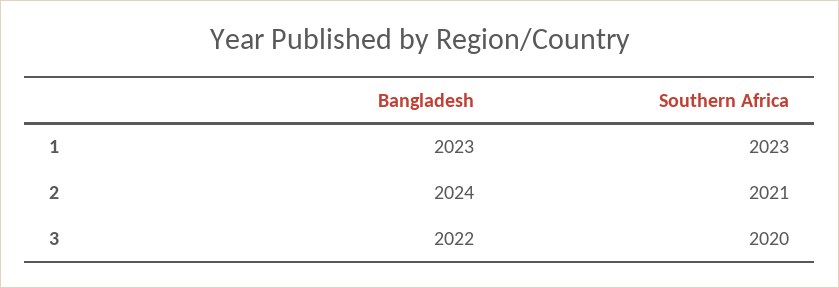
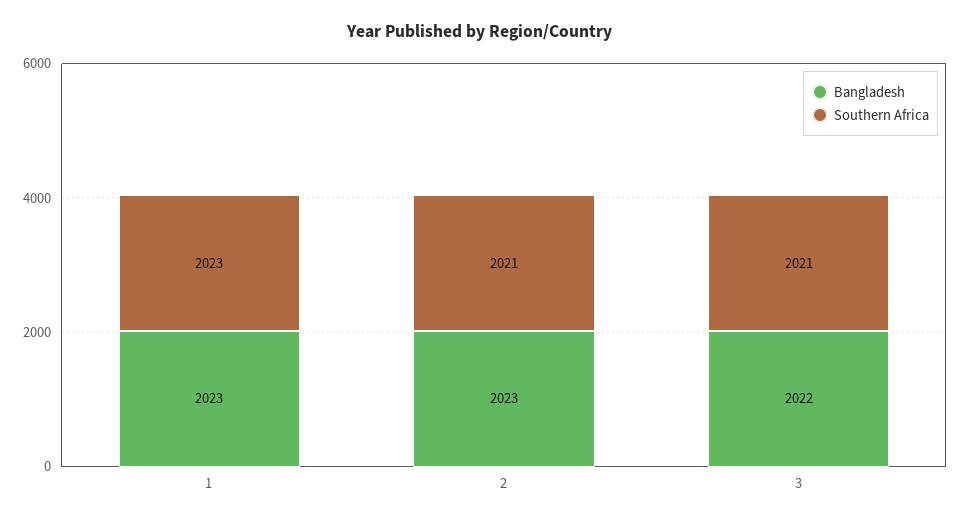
Bangladesh, 2: 2024 -> 2023
Southern Africa, 3: 2020 -> 2021

